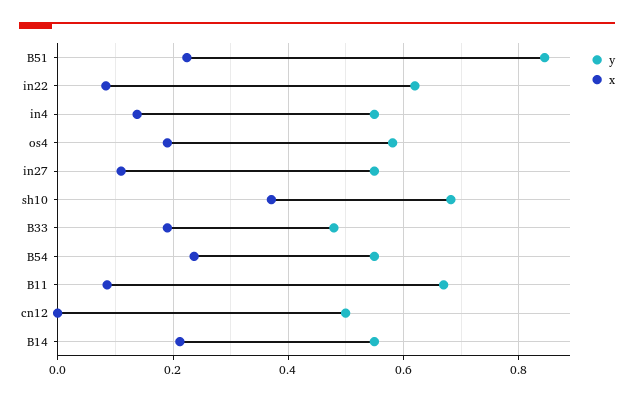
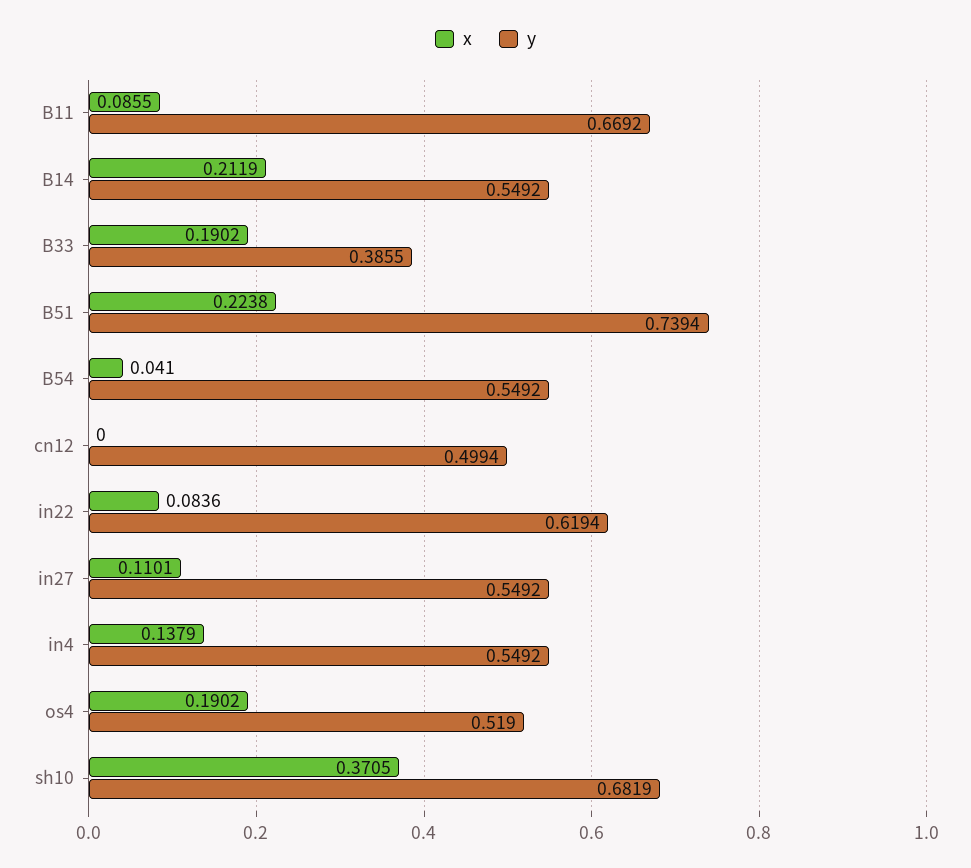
y, B51: 0.84 -> 0.7394
y, os4: 0.58 -> 0.519
y, B33: 0.48 -> 0.3855
x, B54: 0.24 -> 0.041

